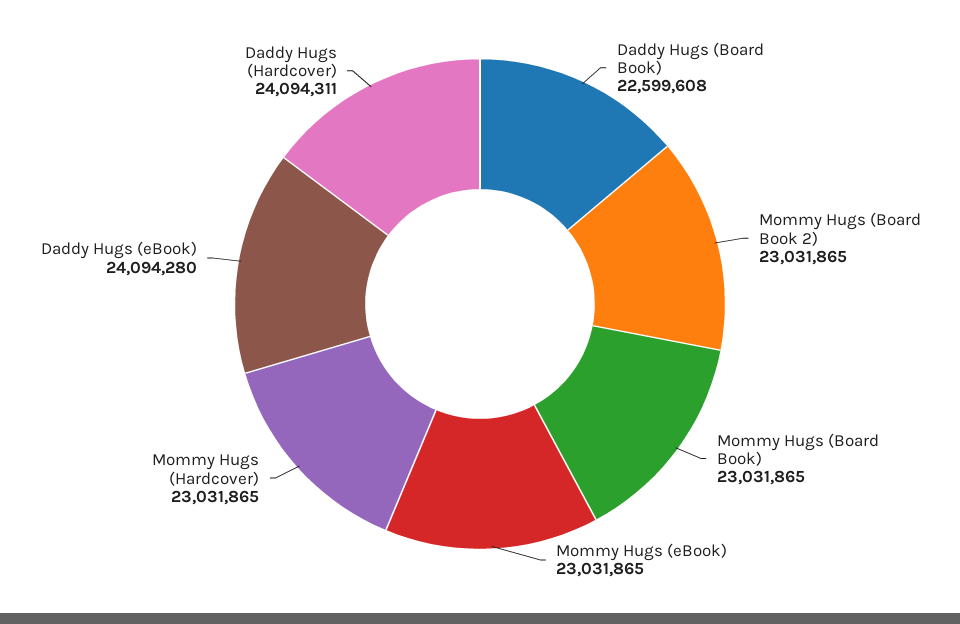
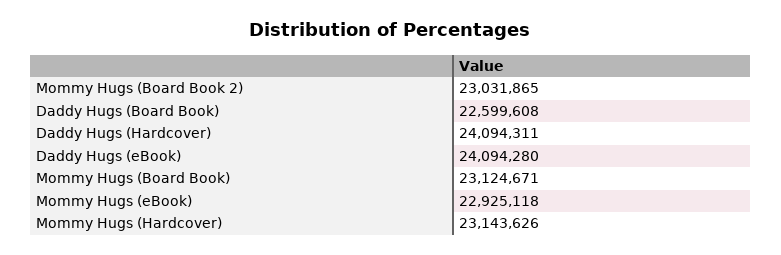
Mommy Hugs (Board Book): 23031865 -> 23124671
Mommy Hugs (eBook): 23031865 -> 22925118
Mommy Hugs (Hardcover): 23031865 -> 23143626

